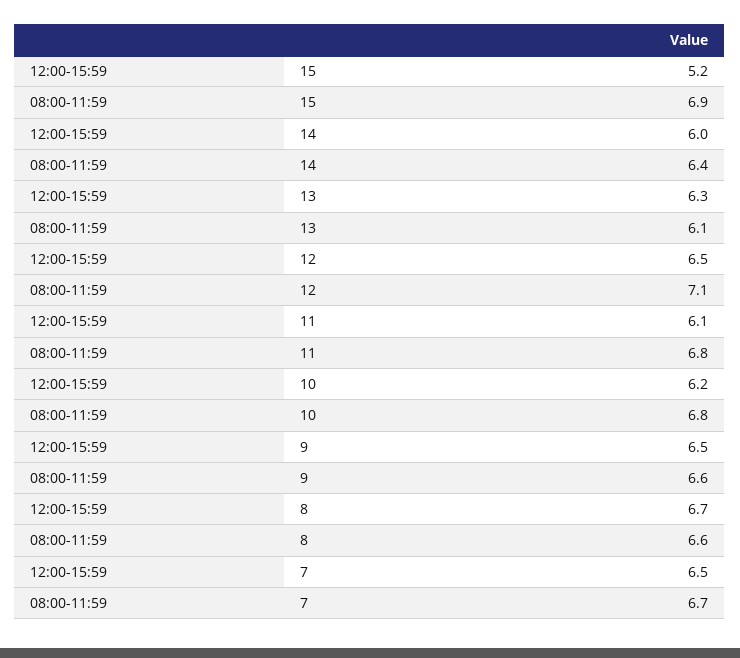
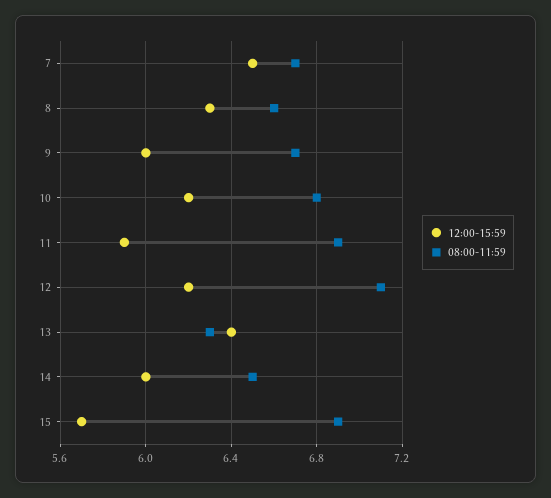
12:00-15:59, 15: 5.2 -> 5.7
08:00-11:59, 14: 6.4 -> 6.5
12:00-15:59, 13: 6.3 -> 6.4
08:00-11:59, 13: 6.1 -> 6.3
12:00-15:59, 12: 6.5 -> 6.2
12:00-15:59, 11: 6.1 -> 5.9
08:00-11:59, 11: 6.8 -> 6.9
12:00-15:59, 9: 6.5 -> 6
08:00-11:59, 9: 6.6 -> 6.7
12:00-15:59, 8: 6.7 -> 6.3

